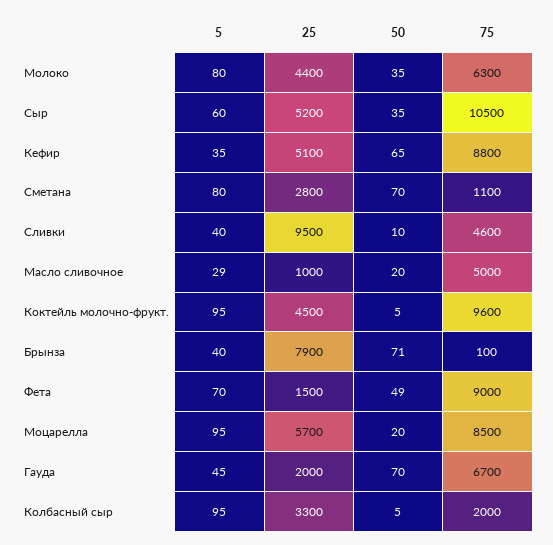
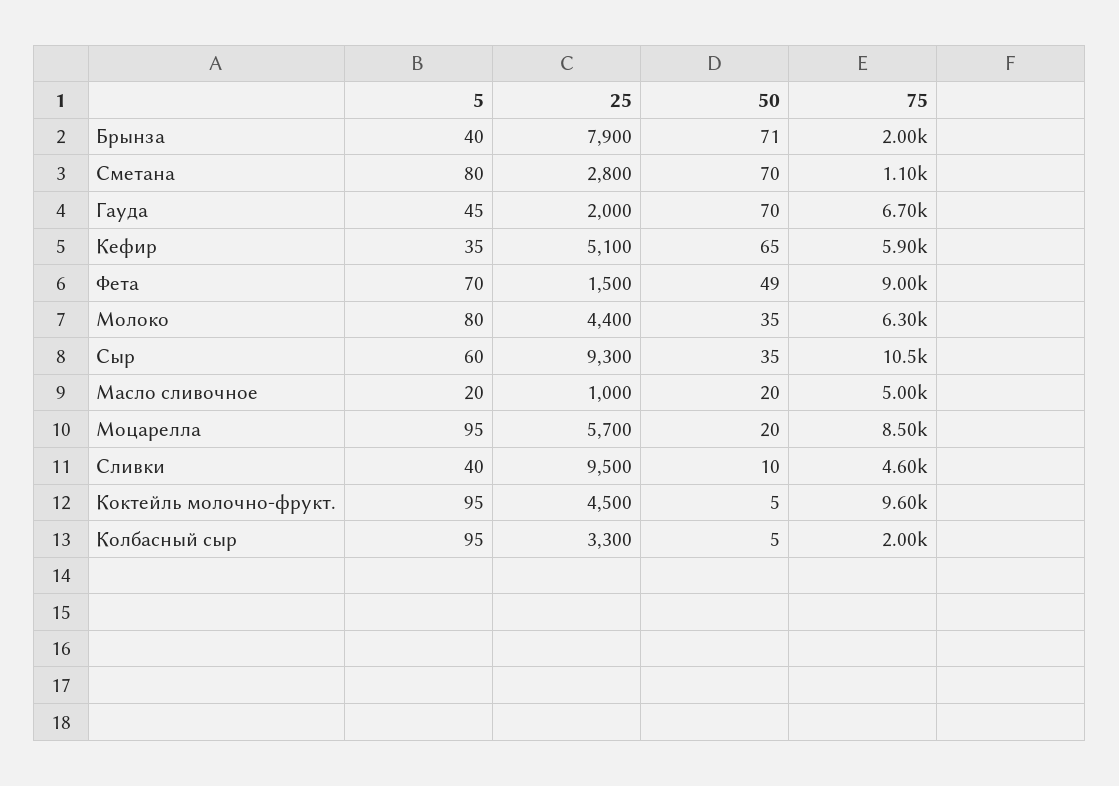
25, Сыр: 5200 -> 9300
75, Кефир: 8800 -> 5900
5, Масло сливочное: 29 -> 20
75, Брынза: 100 -> 2000

